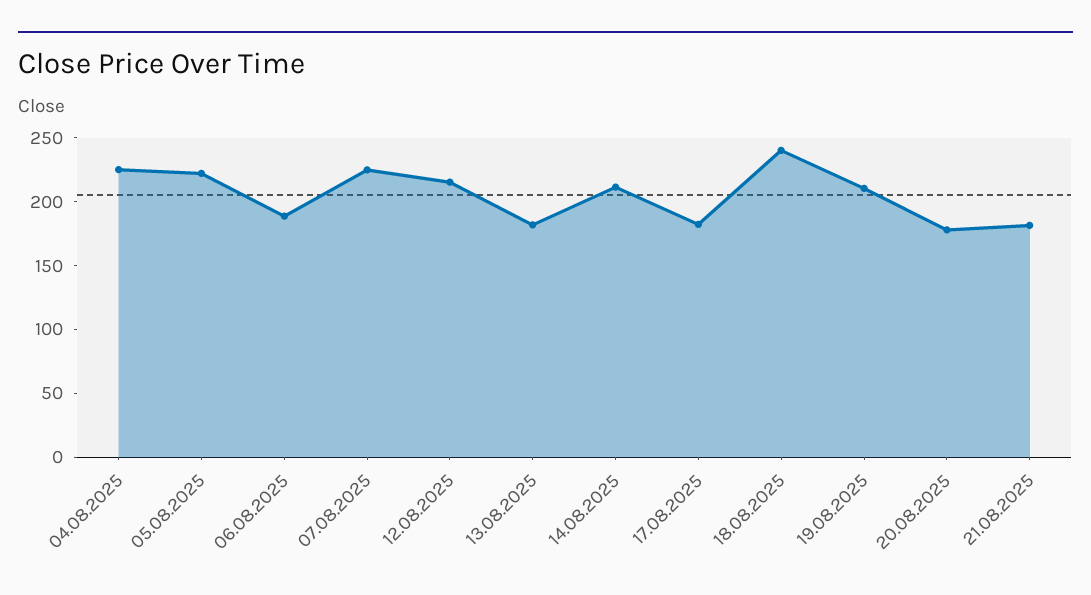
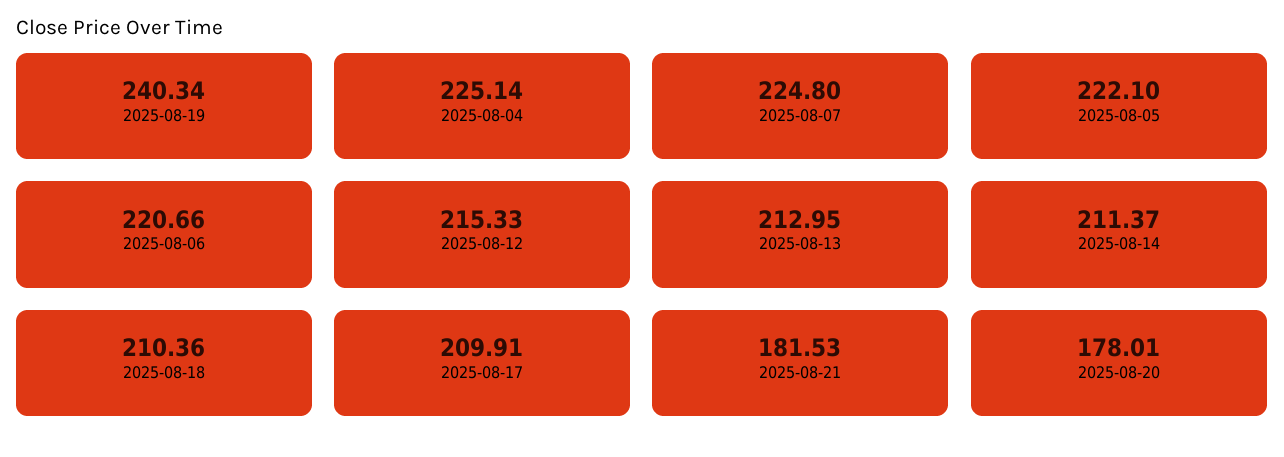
06.08.2025: 190 -> 220.66
13.08.2025: 180 -> 212.95
17.08.2025: 180 -> 209.91
18.08.2025: 240 -> 210.36
19.08.2025: 210 -> 240.34

